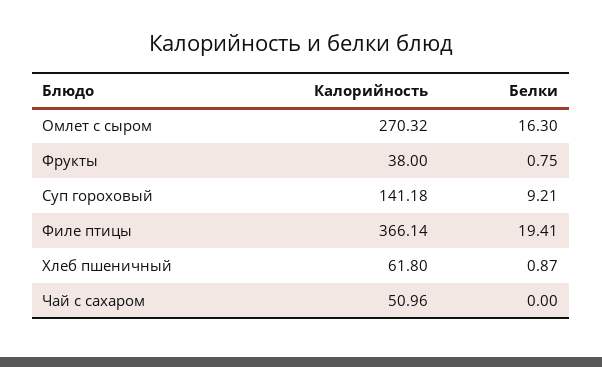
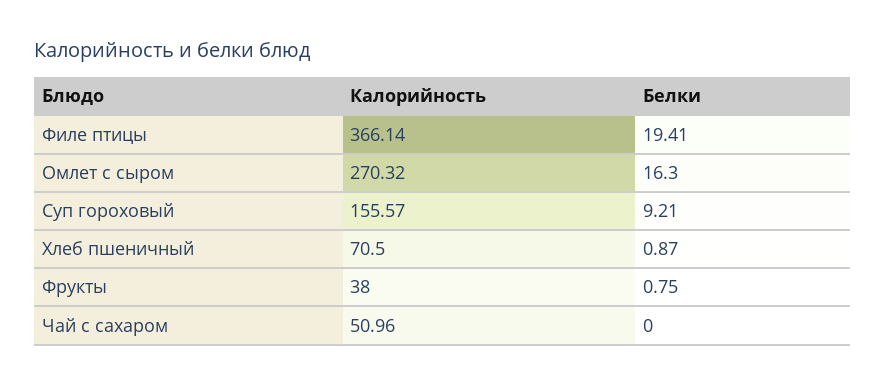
Калорийность, Суп гороховый: 141.18 -> 155.57
Калорийность, Хлеб пшеничный: 61.8 -> 70.5

